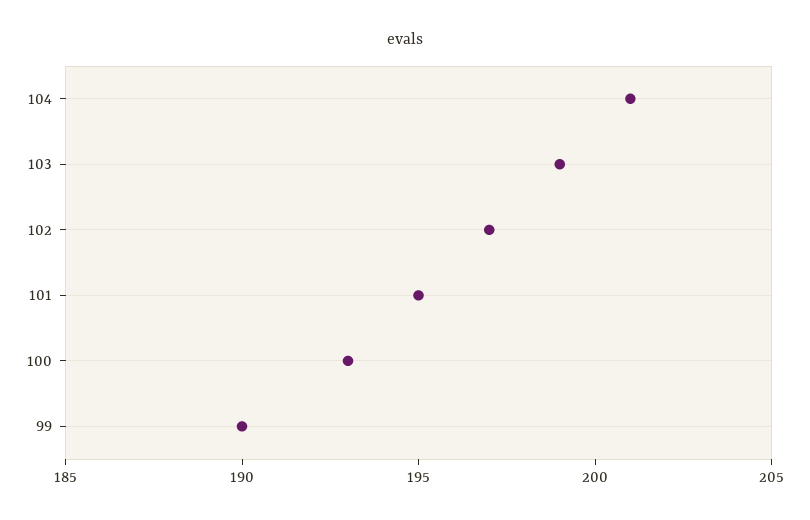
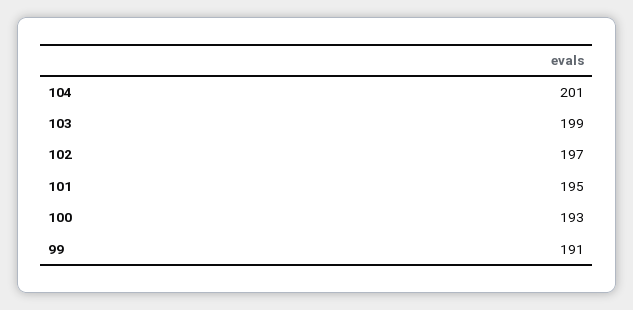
99: 190 -> 191

